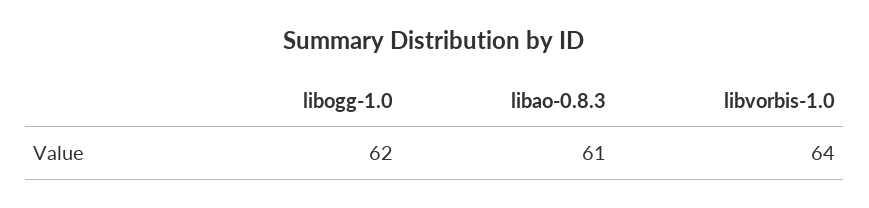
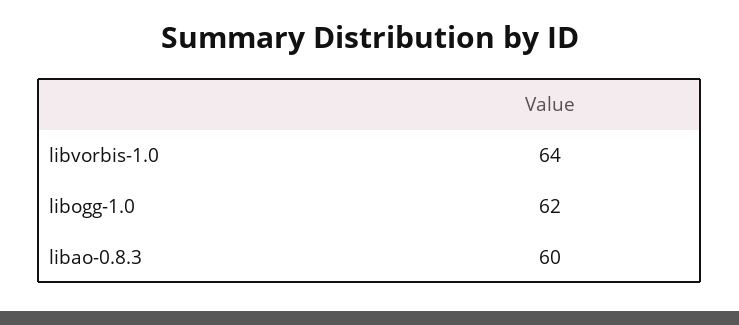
libao-0.8.3: 61 -> 60

